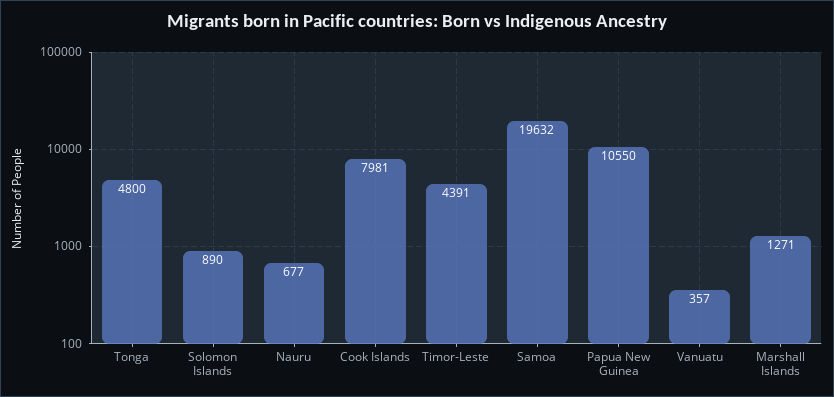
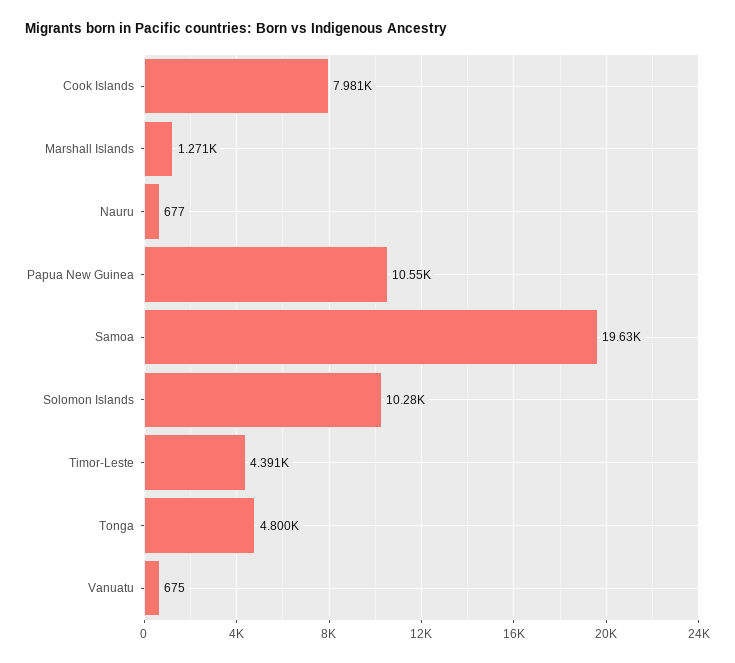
Solomon Islands: 890 -> 10280
Vanuatu: 357 -> 675

